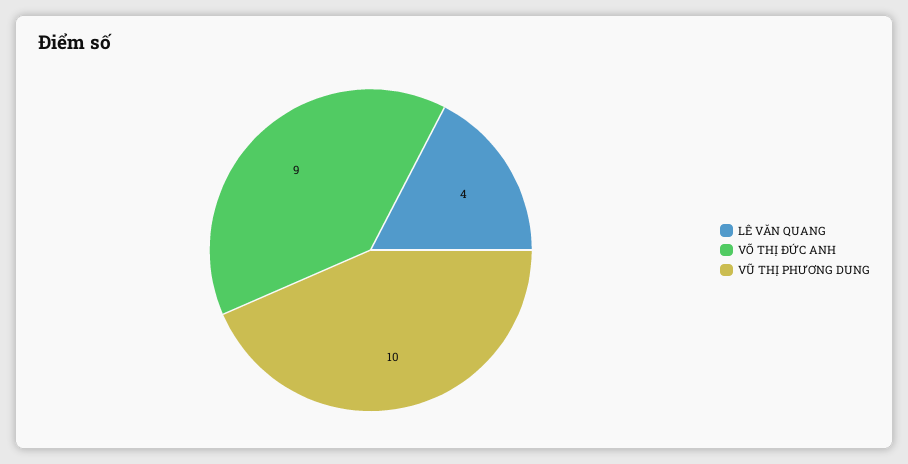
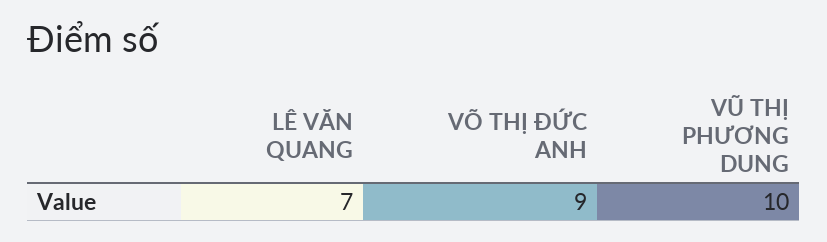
LÊ VĂN QUANG: 4 -> 7

